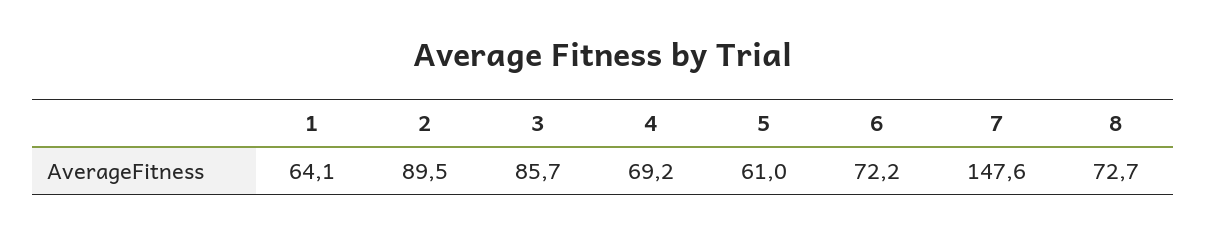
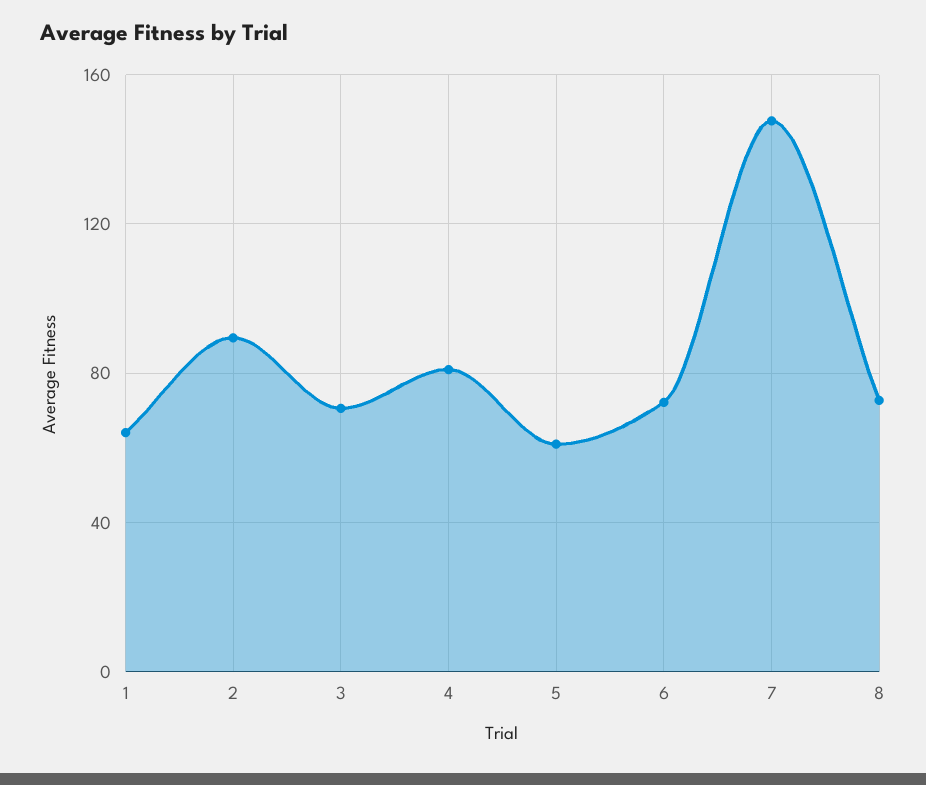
3: 85.7 -> 70
4: 69.2 -> 80

